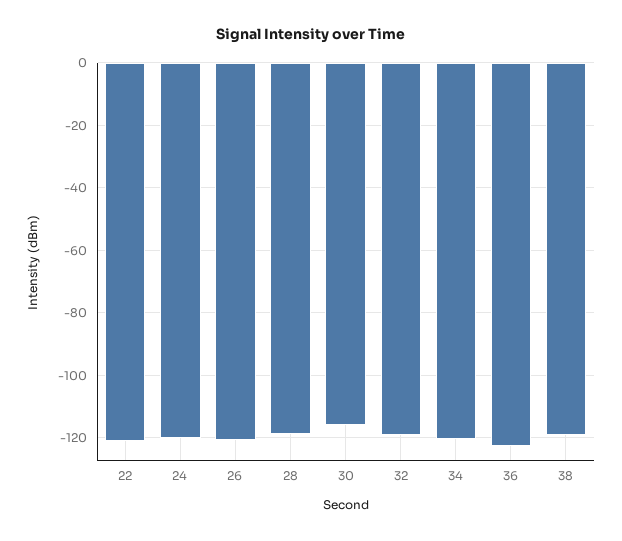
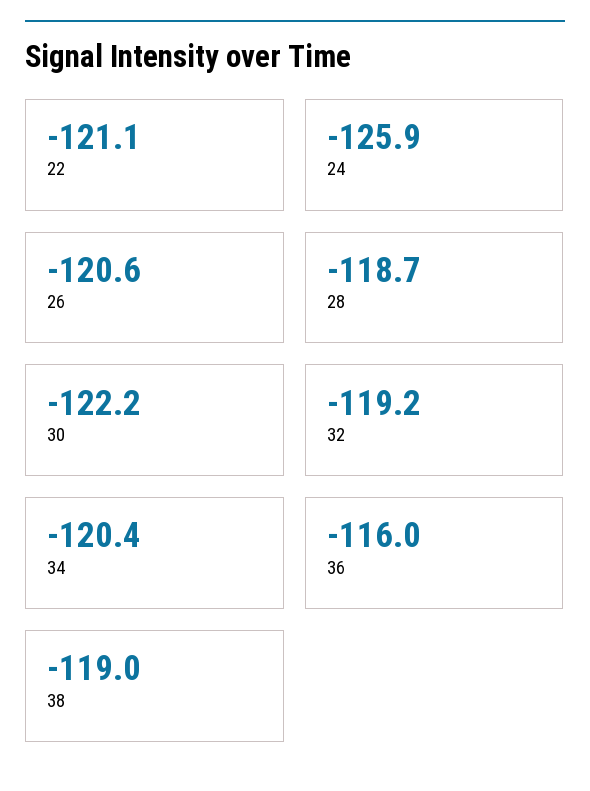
24: -120 -> -125.9
30: -116 -> -122.2
36: -122 -> -116

